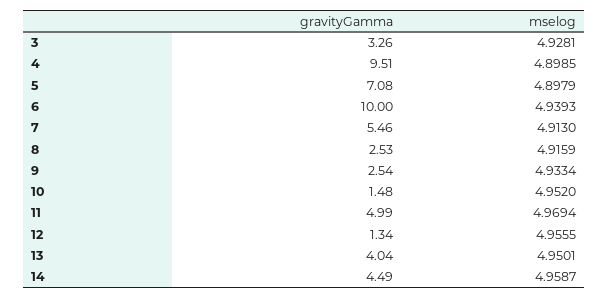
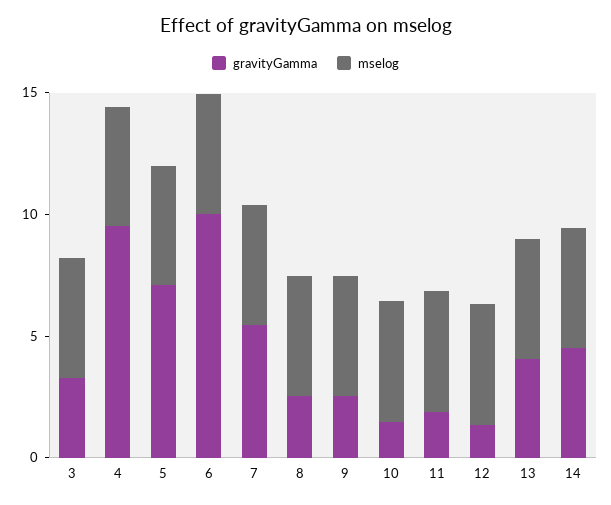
gravityGamma, 11: 4.99 -> 2

